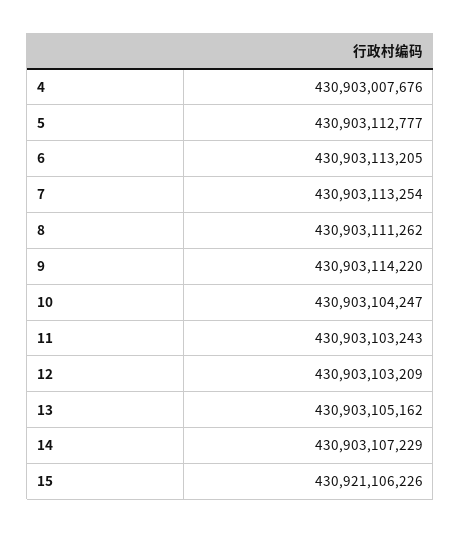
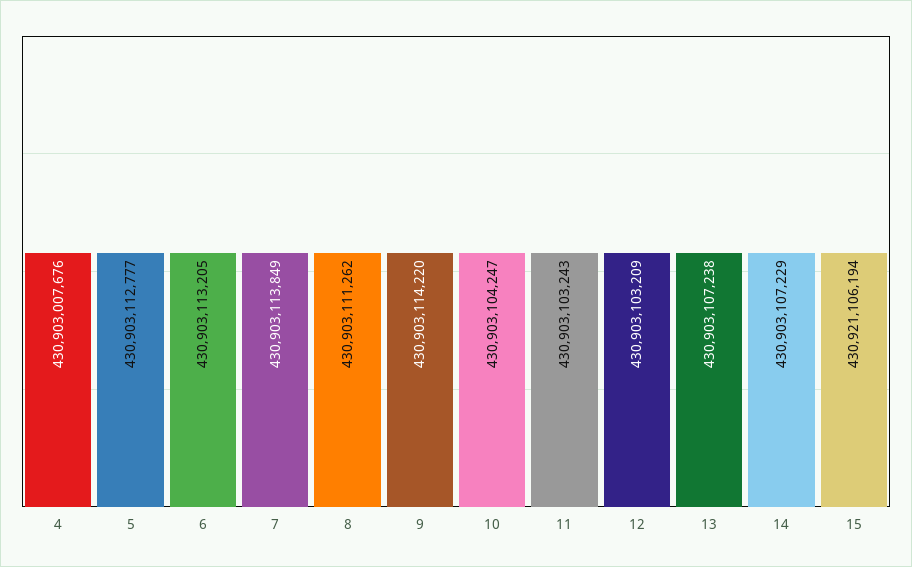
7: 430903113254 -> 430903113849
13: 430903105162 -> 430903107238
15: 430921106226 -> 430921106194

